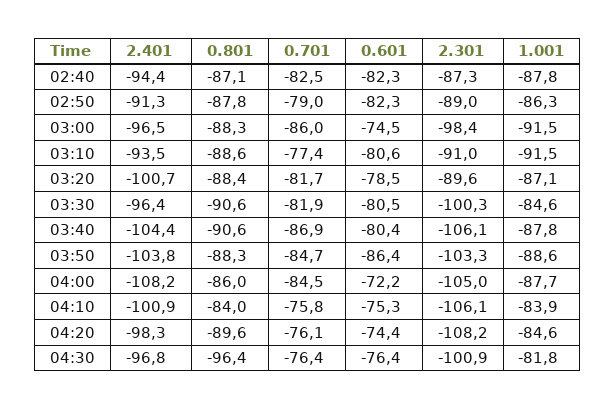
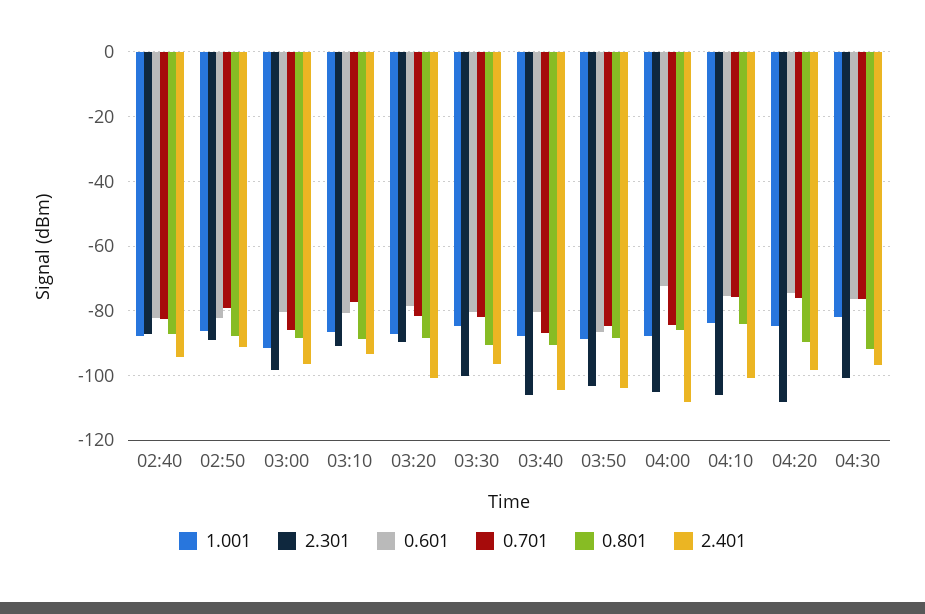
0.601, 03:00: -74.5 -> -80
1.001, 03:10: -91.5 -> -86
0.801, 04:30: -96.4 -> -92

